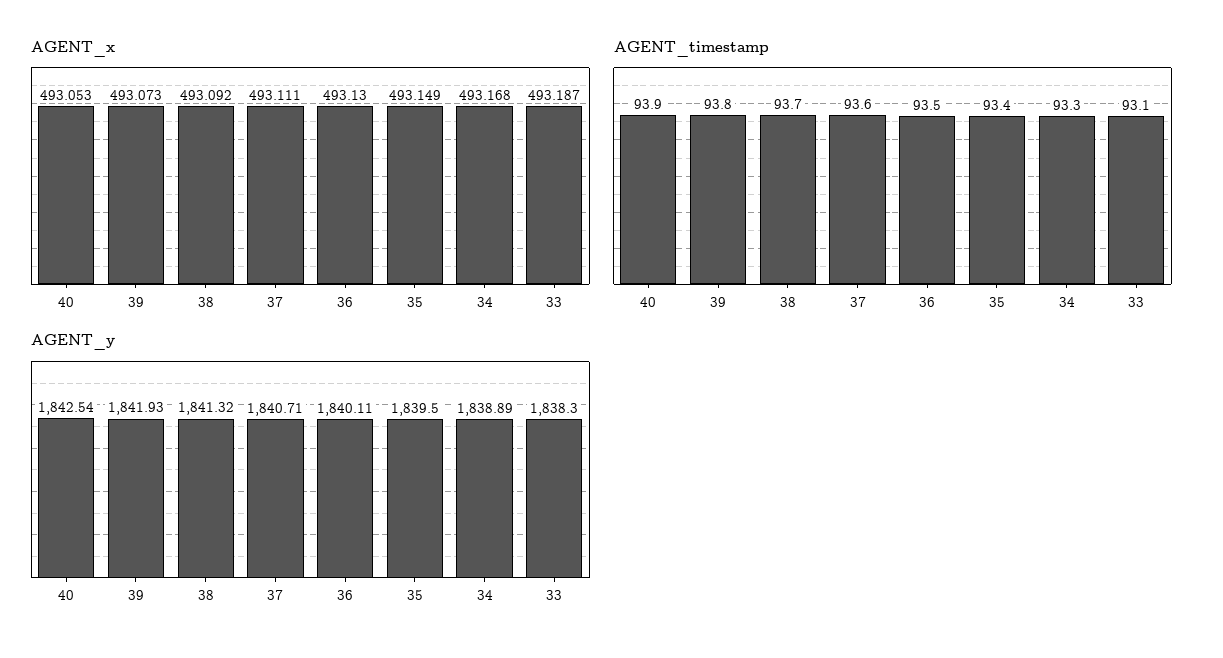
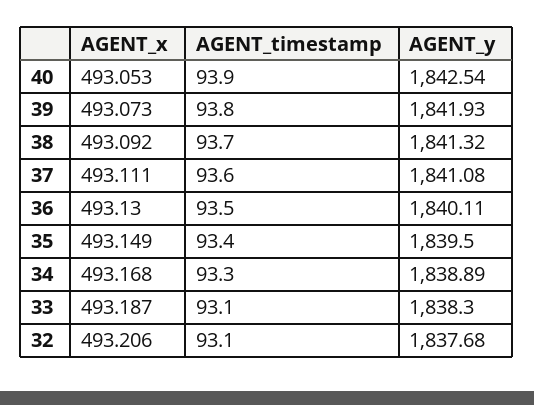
AGENT_y, 37: 1840.71 -> 1841.08
AGENT_x, 32: none -> 493.206
AGENT_timestamp, 32: none -> 93.1
AGENT_y, 32: none -> 1837.68

